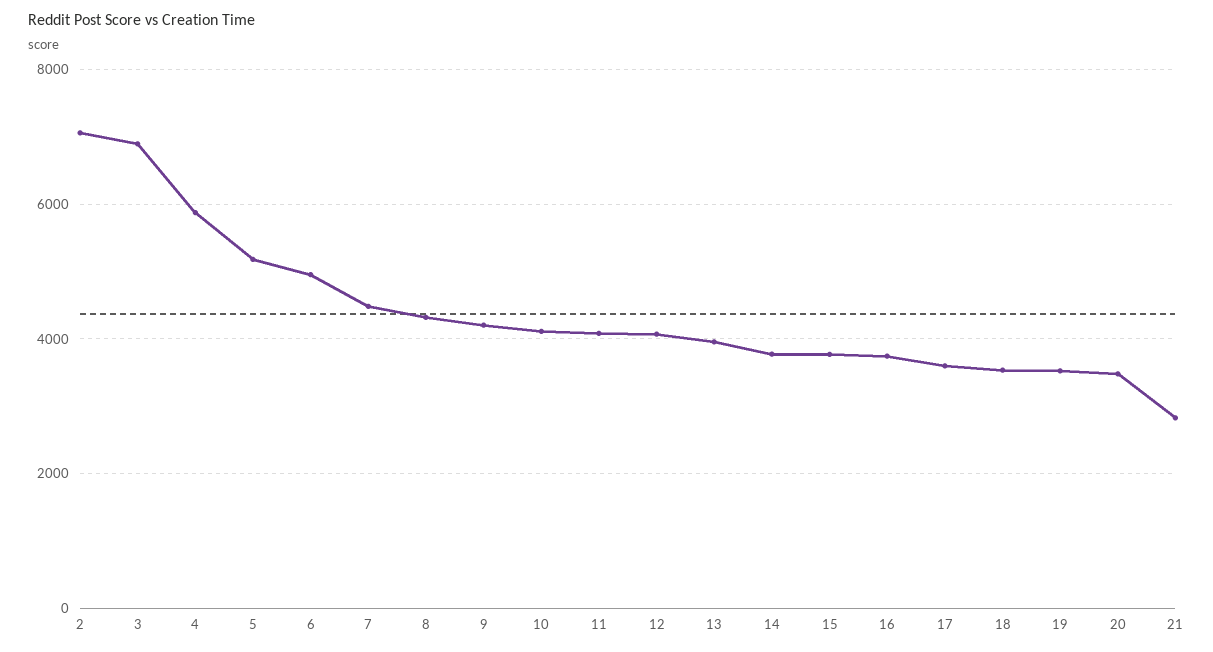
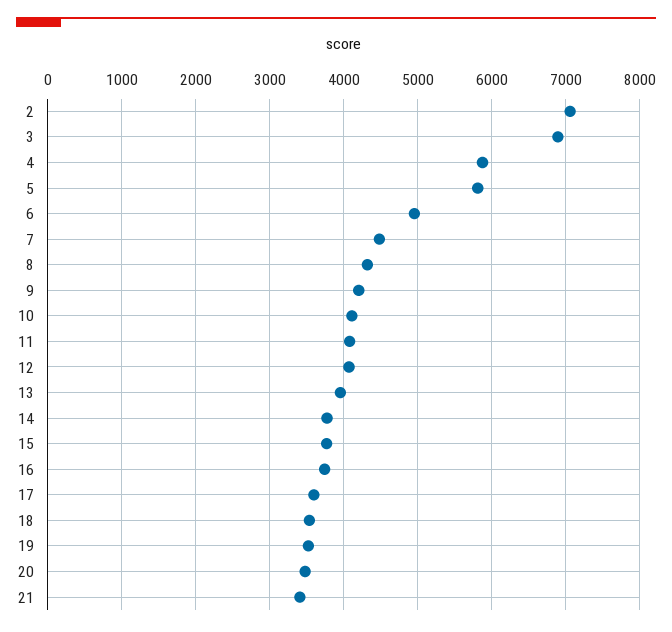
5: 5200 -> 5800
21: 2800 -> 3400

